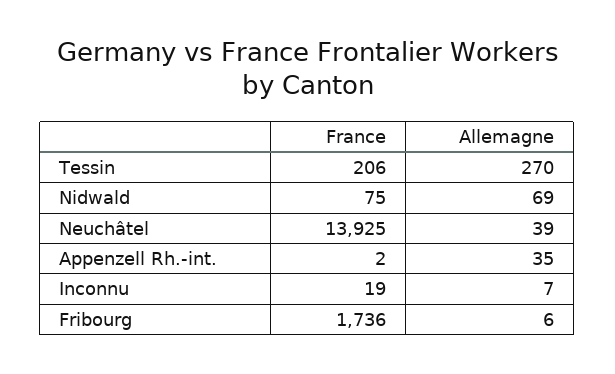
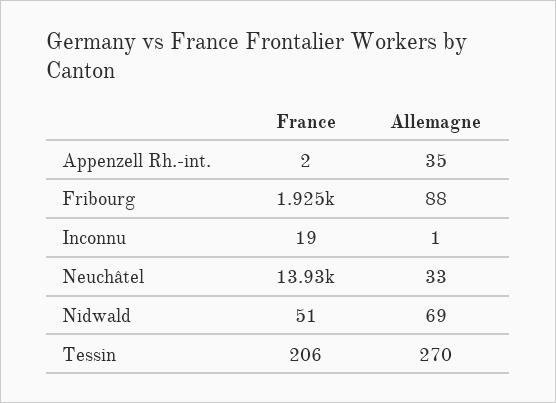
France, Nidwald: 75 -> 51
Allemagne, Neuchâtel: 39 -> 33
Allemagne, Inconnu: 7 -> 1
France, Fribourg: 1736 -> 1925
Allemagne, Fribourg: 6 -> 88

